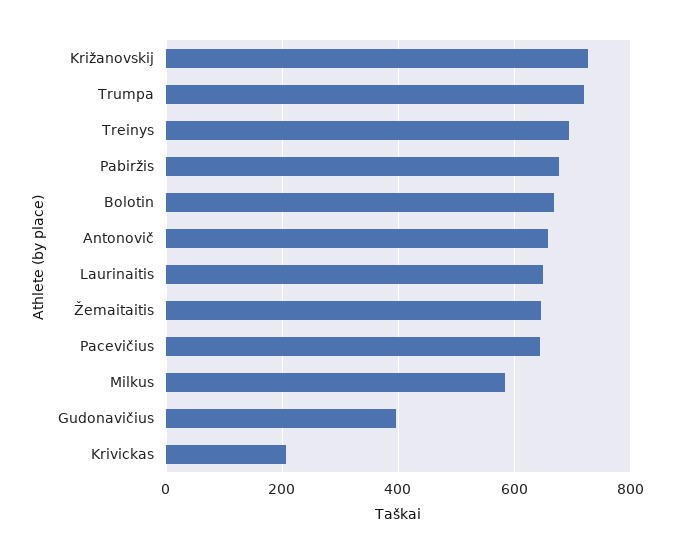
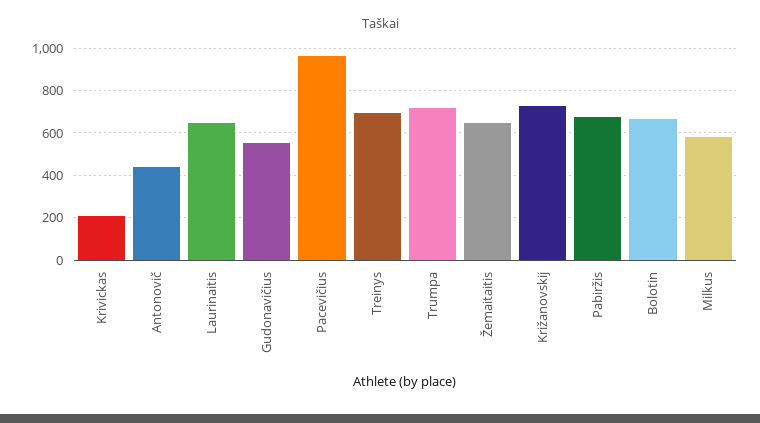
Antonovič: 660 -> 450
Pacevičius: 640 -> 950
Gudonavičius: 400 -> 550

